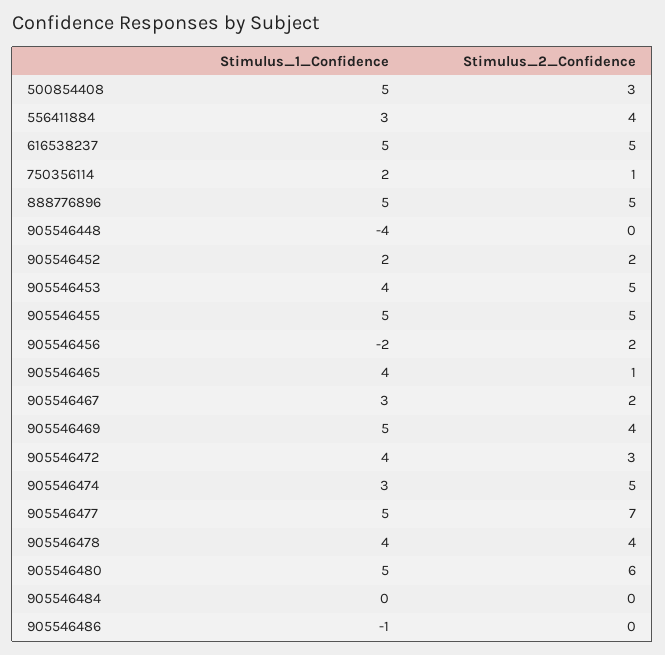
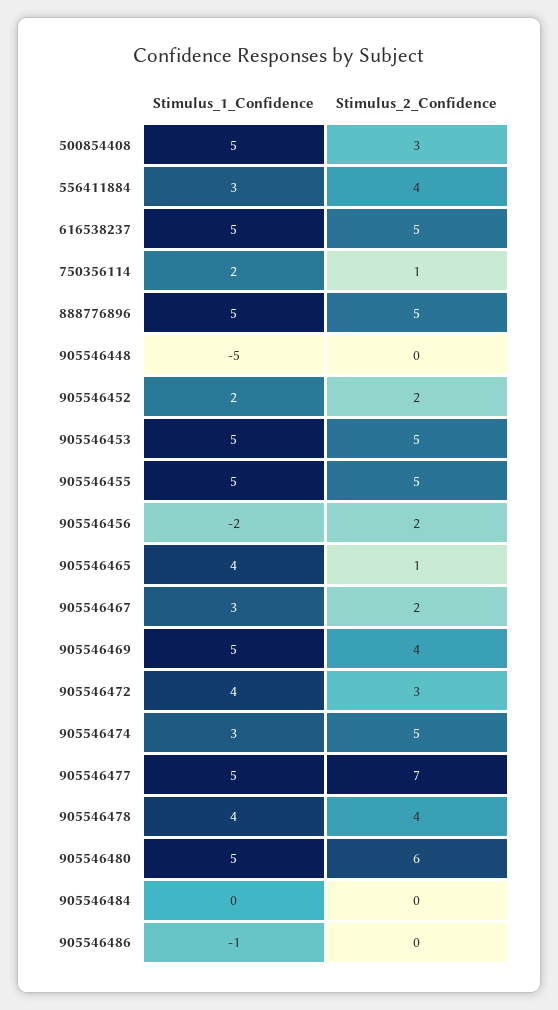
Stimulus_1_Confidence, 905546448: -4 -> -5
Stimulus_1_Confidence, 905546453: 4 -> 5

